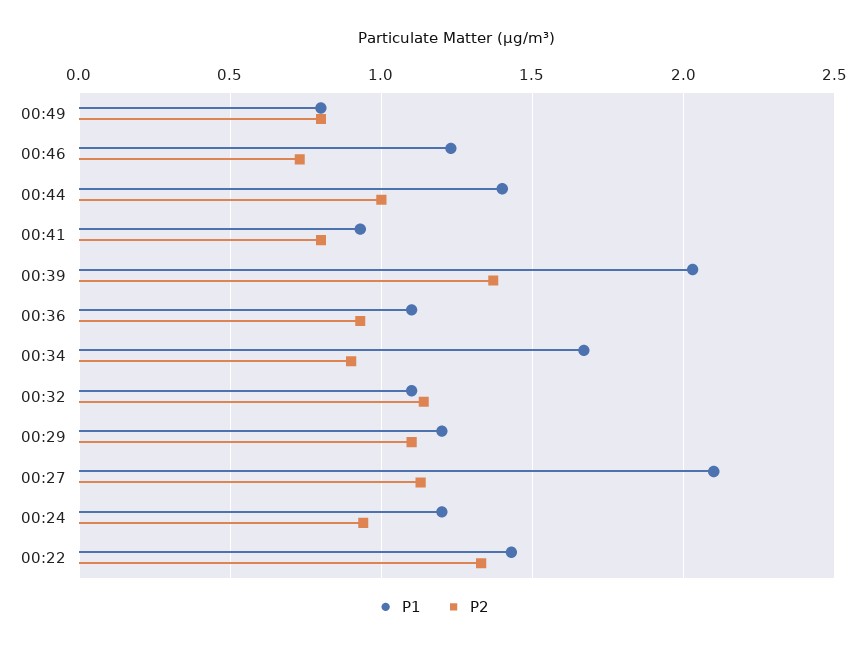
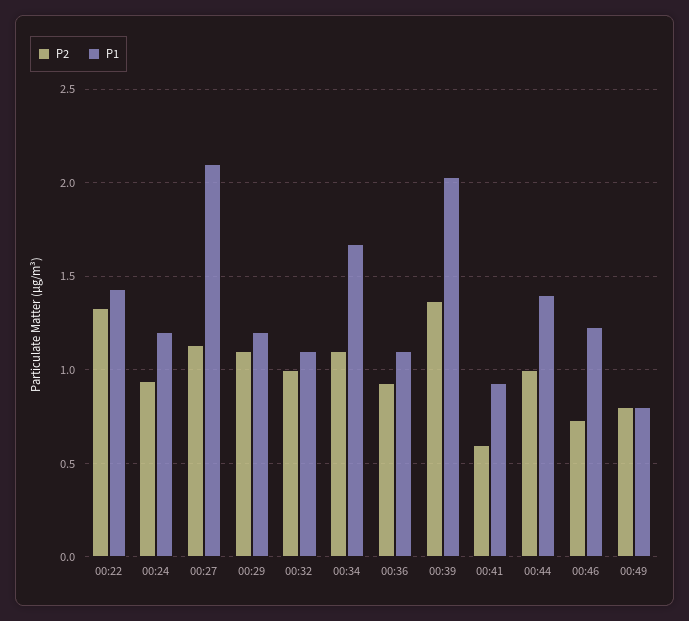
P2, 00:41: 0.8 -> 0.6
P2, 00:34: 0.9 -> 1.1
P2, 00:32: 1.15 -> 1

